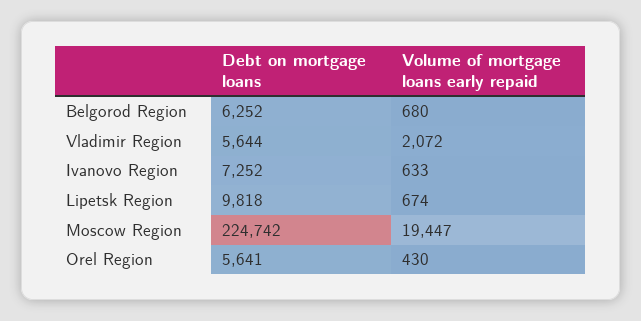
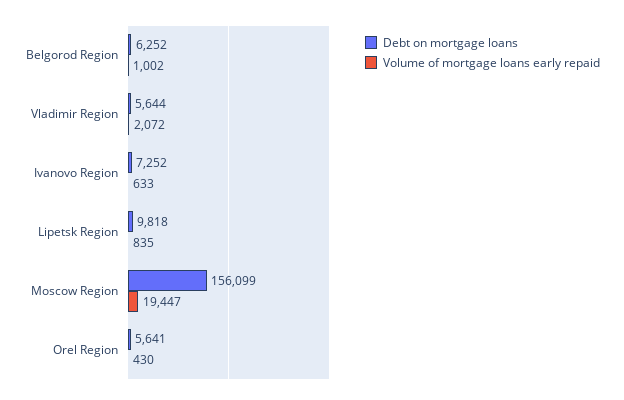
Volume of mortgage loans early repaid, Belgorod Region: 680 -> 1002
Volume of mortgage loans early repaid, Lipetsk Region: 674 -> 835
Debt on mortgage loans, Moscow Region: 224742 -> 156099

